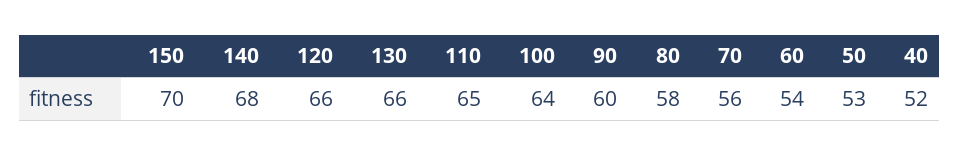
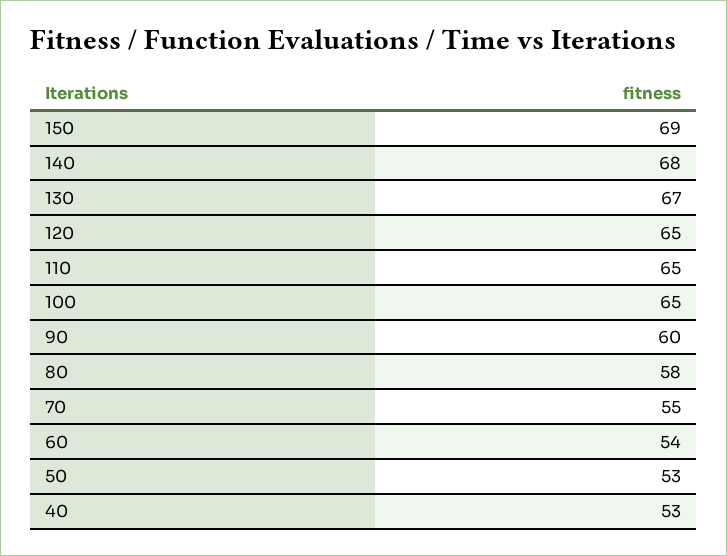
150: 70 -> 69
120: 66 -> 65
130: 66 -> 67
100: 64 -> 65
70: 56 -> 55
40: 52 -> 53

